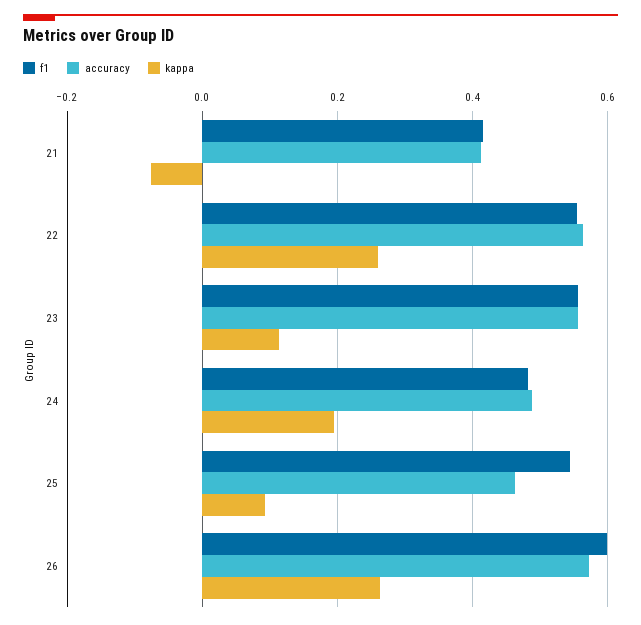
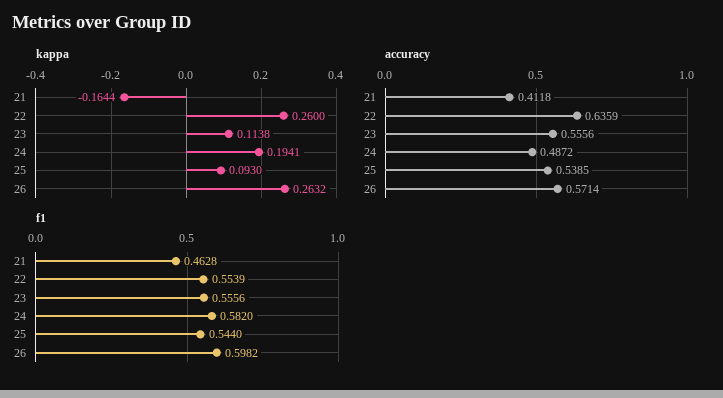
f1, 21: 0.42 -> 0.4628
kappa, 21: -0.08 -> -0.1644
accuracy, 22: 0.56 -> 0.6359
f1, 24: 0.48 -> 0.582
accuracy, 25: 0.46 -> 0.5385

